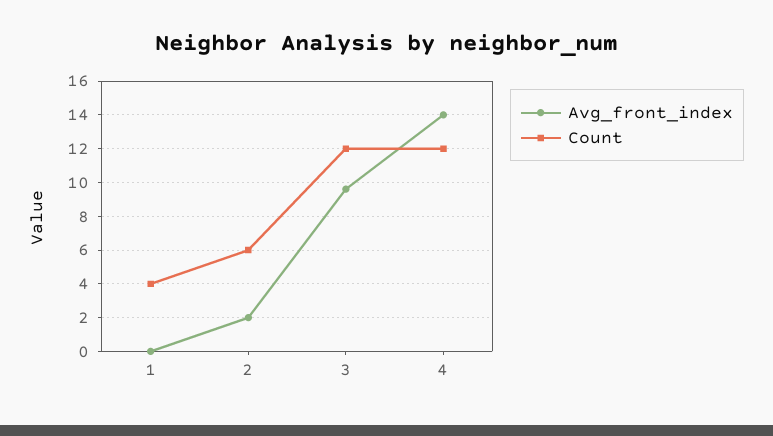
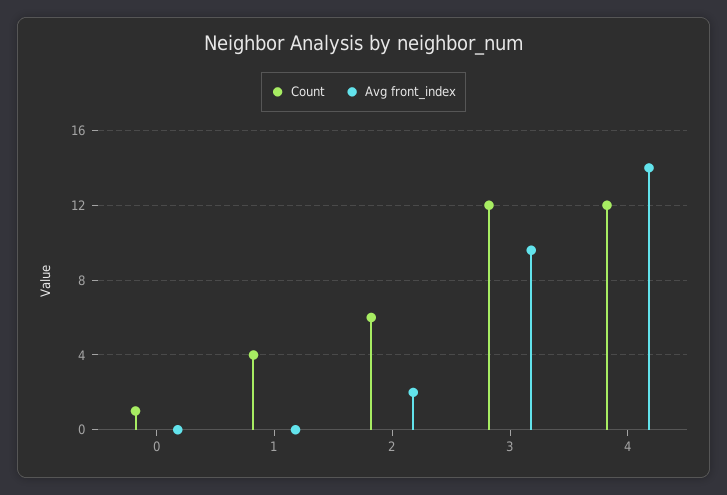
Count, 0: none -> 1
Avg_front_index, 0: none -> 0

